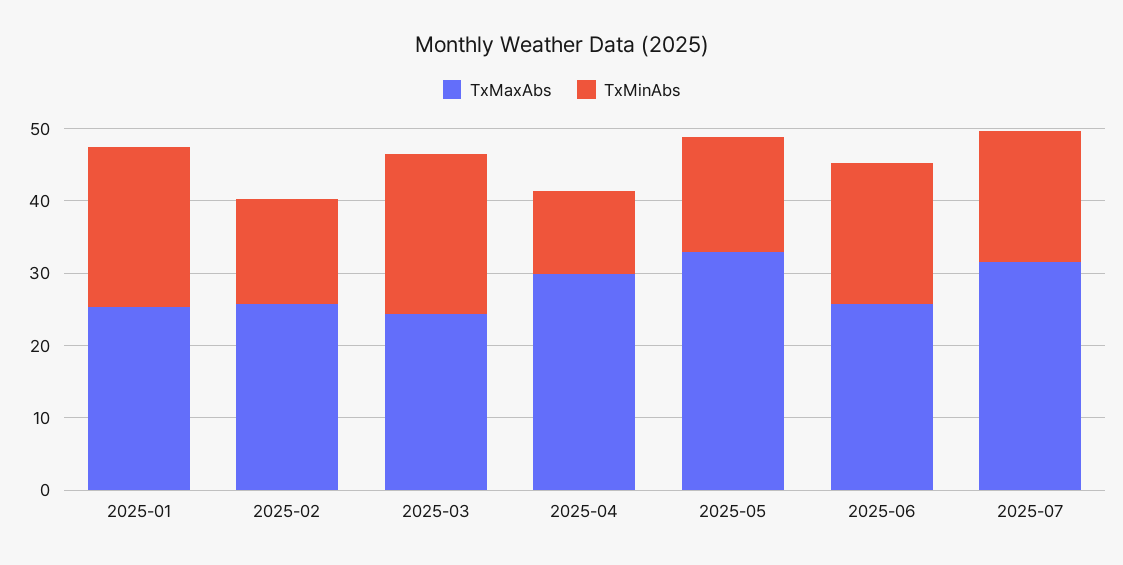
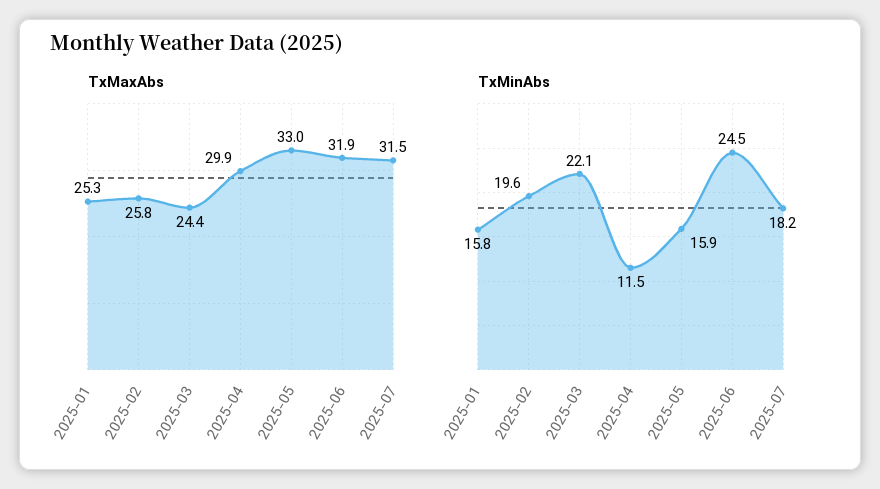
TxMinAbs, 2025-01: 22 -> 15.8
TxMinAbs, 2025-02: 14 -> 19.6
TxMaxAbs, 2025-06: 26 -> 31.9
TxMinAbs, 2025-06: 20 -> 24.5

